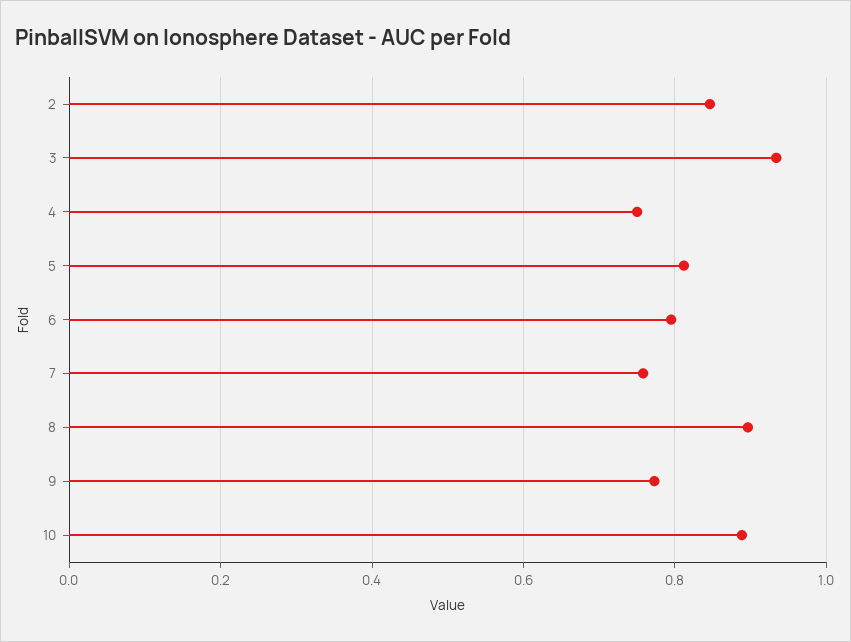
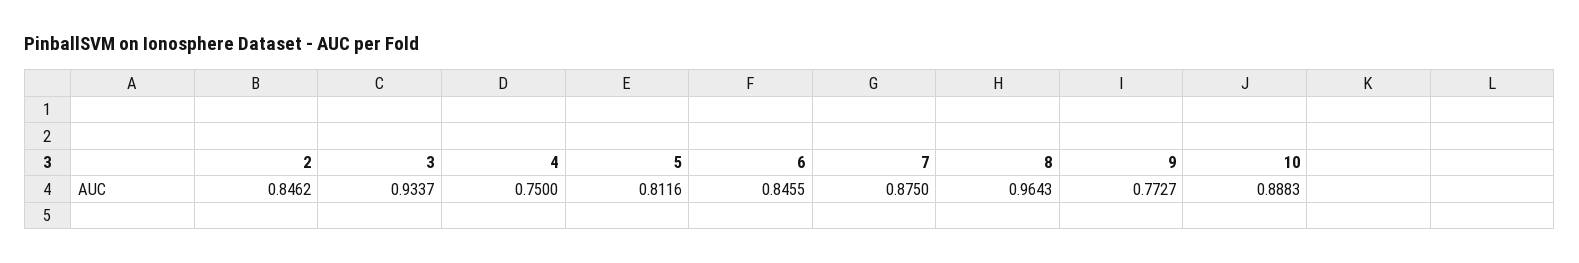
6: 0.8 -> 0.8455
7: 0.76 -> 0.875
8: 0.9 -> 0.9643

